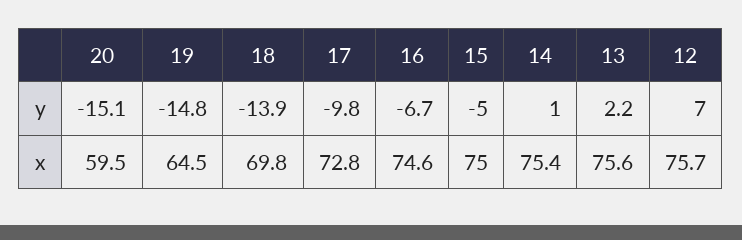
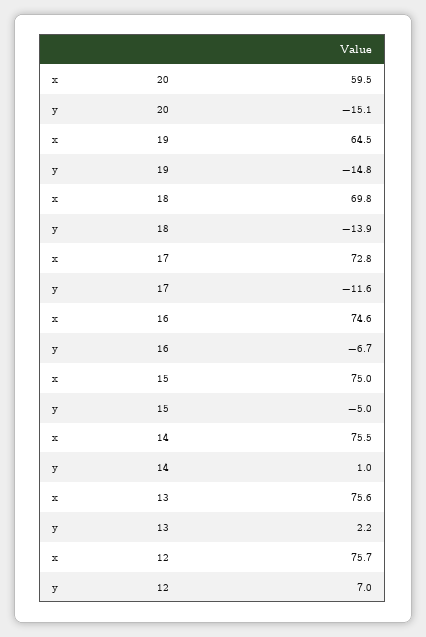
17, y: -9.8 -> -11.6
14, x: 75.4 -> 75.5

